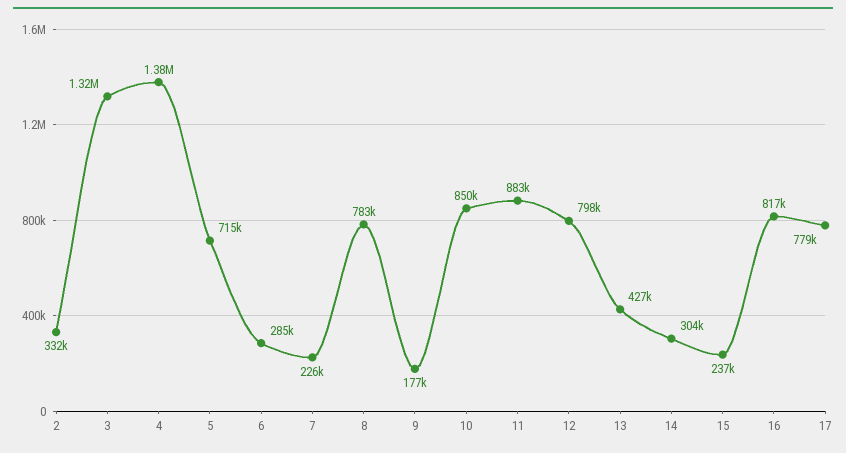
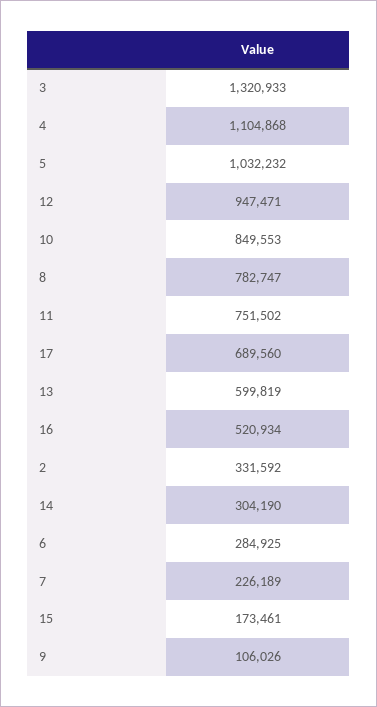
4: 1380000 -> 1104868
5: 715000 -> 1032232
9: 177000 -> 106026
11: 883000 -> 751502
12: 798000 -> 947471
13: 427000 -> 599819
15: 237000 -> 173461
16: 817000 -> 520934
17: 779000 -> 689560

